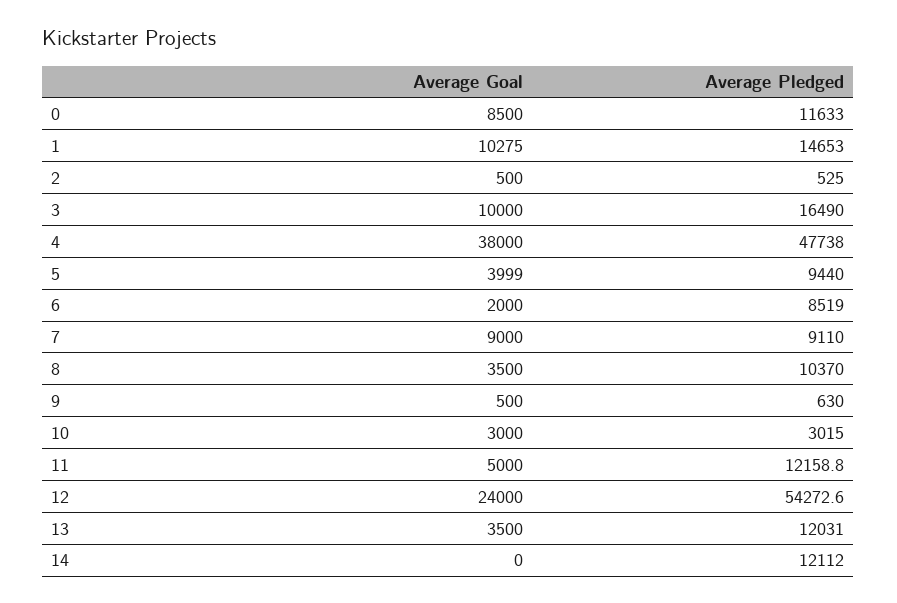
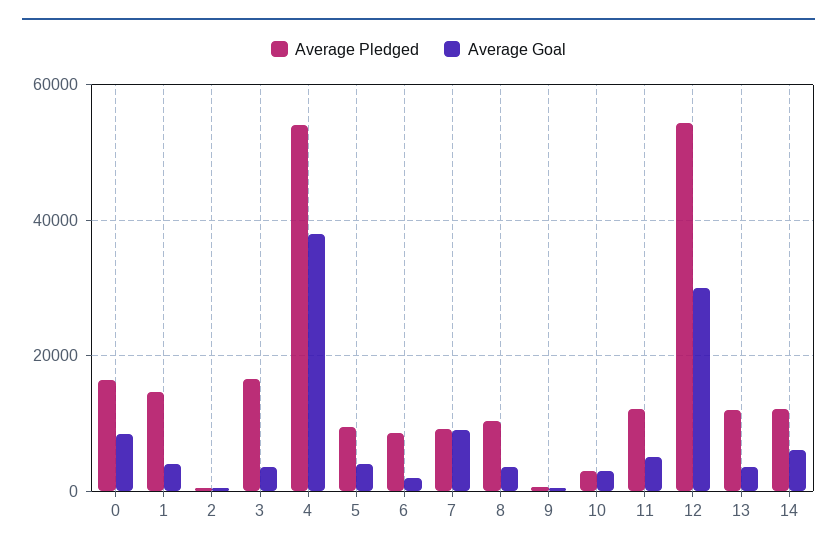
Average Pledged, 0: 11633 -> 16000
Average Goal, 1: 10275 -> 4000
Average Goal, 3: 10000 -> 4000
Average Pledged, 4: 47738 -> 54000
Average Goal, 12: 24000 -> 30000
Average Goal, 14: 0 -> 6000

